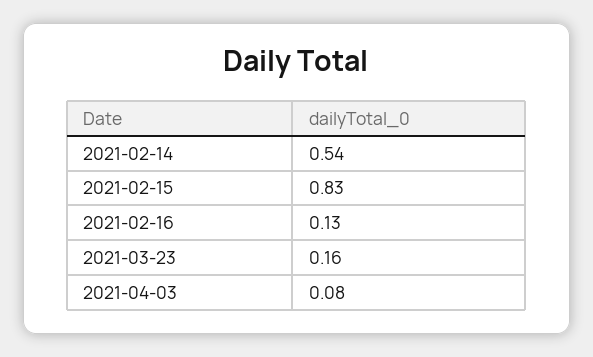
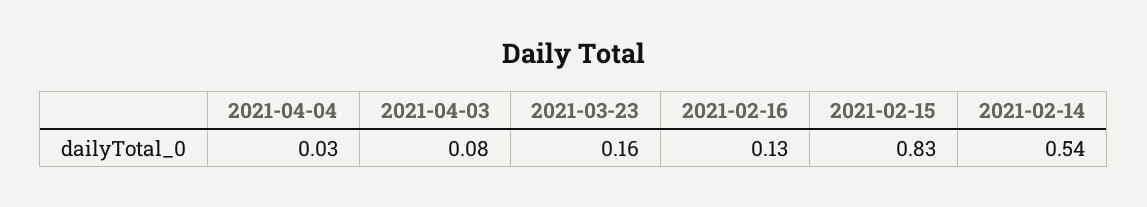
2021-04-04: none -> 0.03

